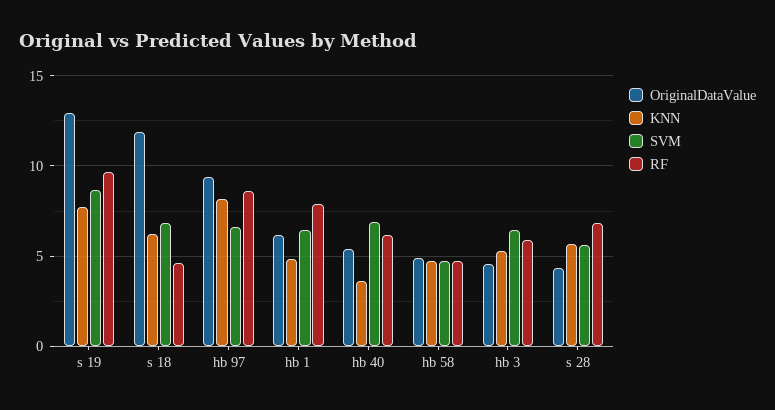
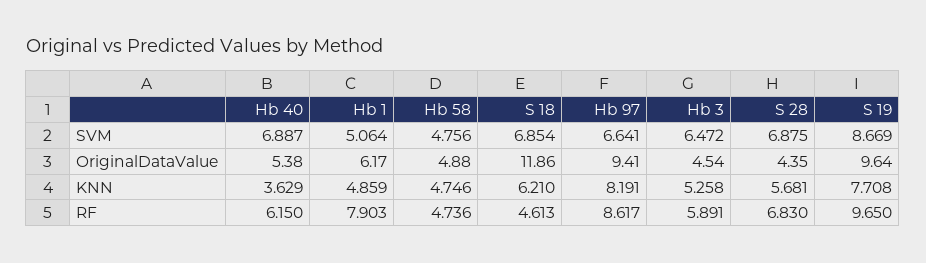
OriginalDataValue, s 19: 13 -> 9.64
SVM, hb 1: 6.5 -> 5.064
SVM, s 28: 5.5 -> 6.875

